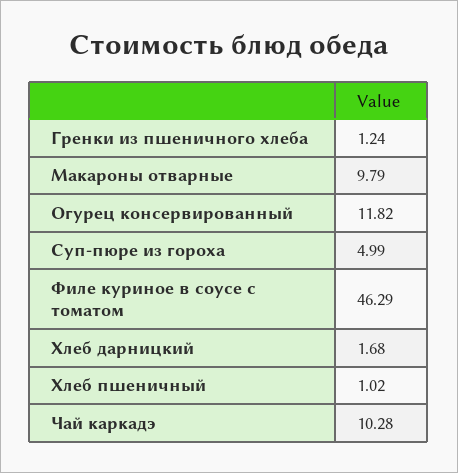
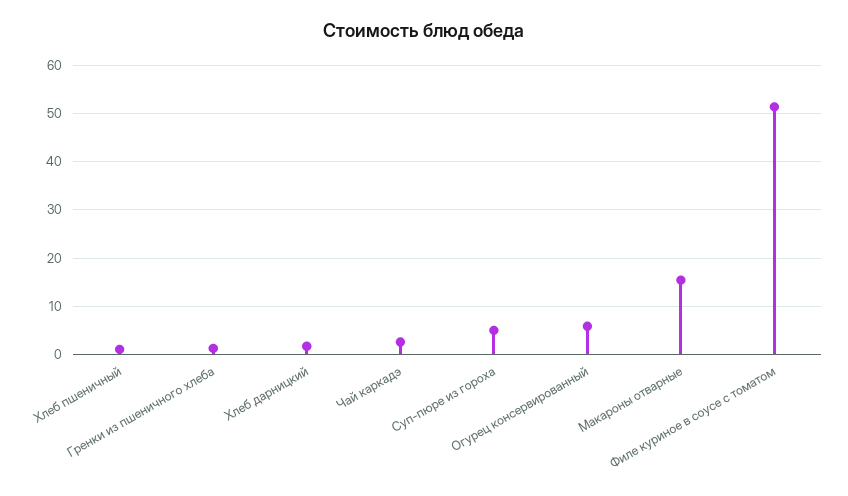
Макароны отварные: 9.79 -> 16
Огурец консервированный: 11.82 -> 6
Филе куриное в соусе с томатом: 46.29 -> 52
Чай каркадэ: 10.28 -> 2

